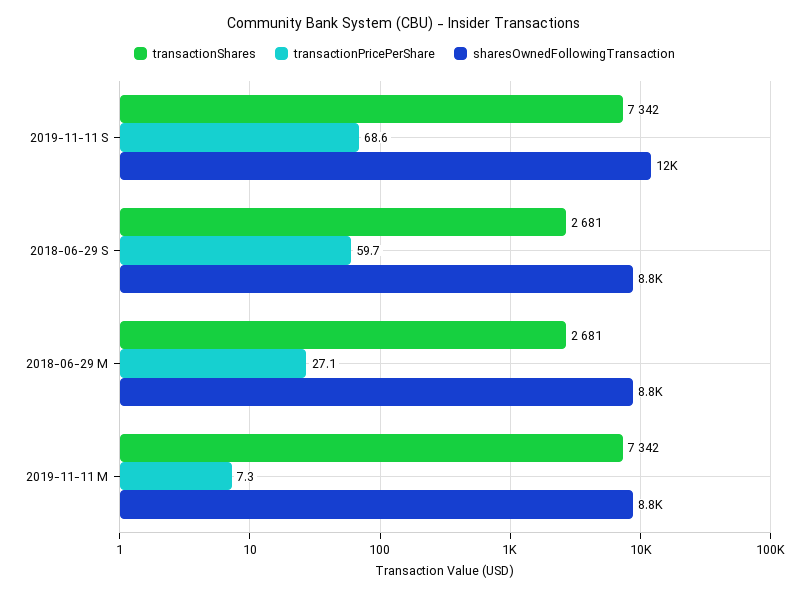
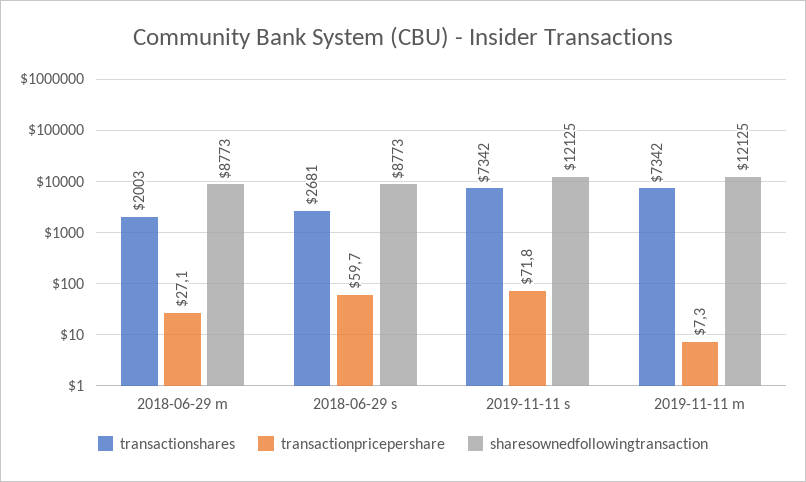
transactionPricePerShare, 2019-11-11 S: 68.6 -> 71.8
transactionShares, 2018-06-29 M: 2681 -> 2003
sharesOwnedFollowingTransaction, 2019-11-11 M: 8800 -> 12125

